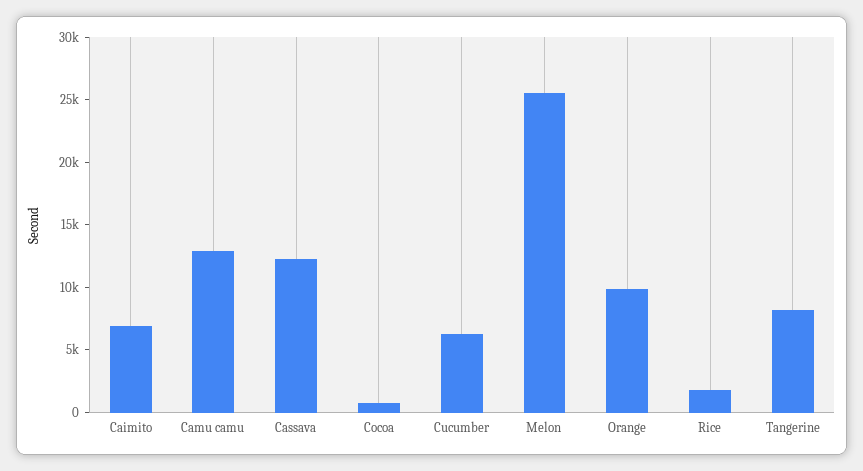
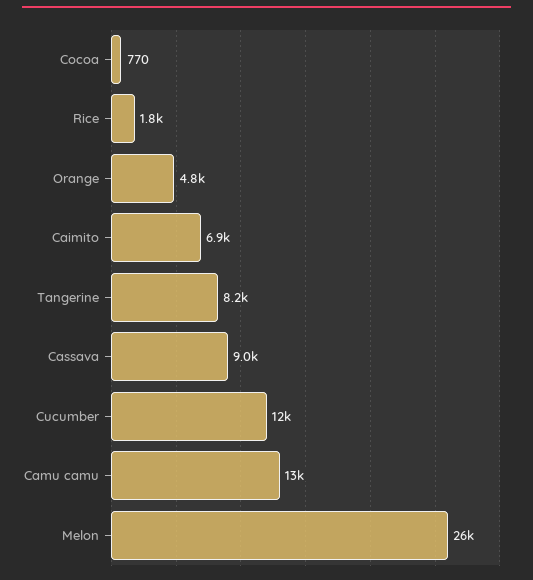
Cassava: 12000 -> 9000
Cucumber: 6000 -> 12000
Orange: 10000 -> 4800

